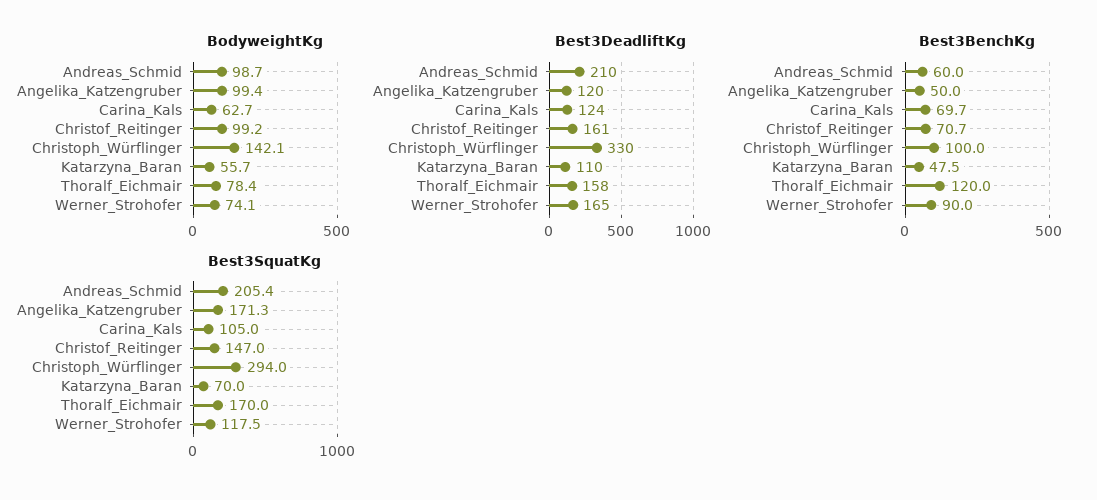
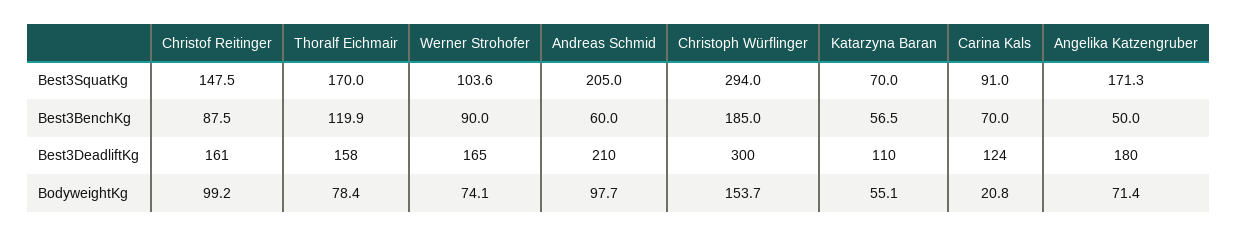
BodyweightKg, Andreas_Schmid: 98.7 -> 97.7
BodyweightKg, Angelika_Katzengruber: 99.4 -> 71.4
BodyweightKg, Carina_Kals: 62.7 -> 20.8
BodyweightKg, Christoph_Würflinger: 142.1 -> 153.7
BodyweightKg, Katarzyna_Baran: 55.7 -> 55.1
Best3DeadliftKg, Angelika_Katzengruber: 120 -> 180
Best3DeadliftKg, Christoph_Würflinger: 330 -> 300
Best3BenchKg, Carina_Kals: 69.7 -> 70
Best3BenchKg, Christof_Reitinger: 70.7 -> 87.5
Best3BenchKg, Christoph_Würflinger: 100 -> 185
Best3BenchKg, Katarzyna_Baran: 47.5 -> 56.5
Best3BenchKg, Thoralf_Eichmair: 120 -> 119.9
Best3SquatKg, Andreas_Schmid: 205.4 -> 205
Best3SquatKg, Carina_Kals: 105 -> 91
Best3SquatKg, Christof_Reitinger: 147 -> 147.5
Best3SquatKg, Werner_Strohofer: 117.5 -> 103.6

